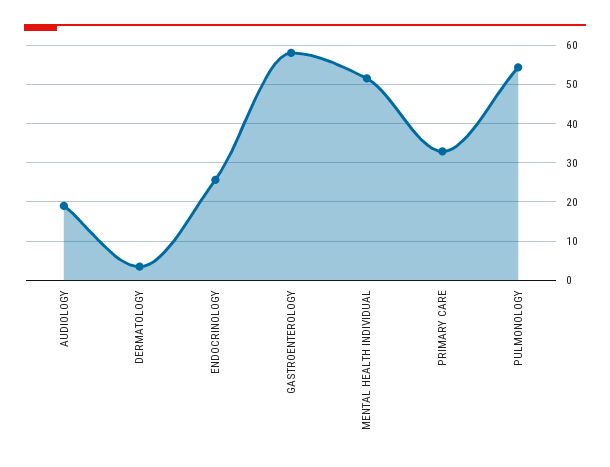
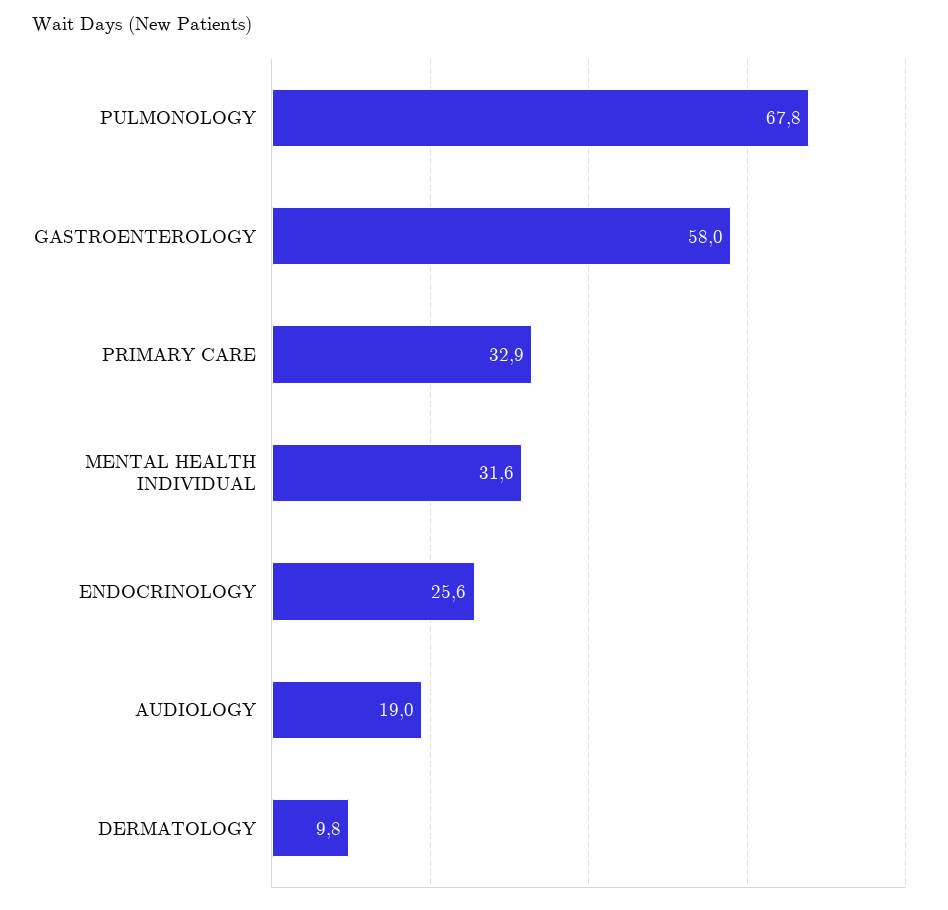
DERMATOLOGY: 4 -> 9.8
MENTAL HEALTH INDIVIDUAL: 52 -> 31.6
PULMONOLOGY: 54 -> 67.8

